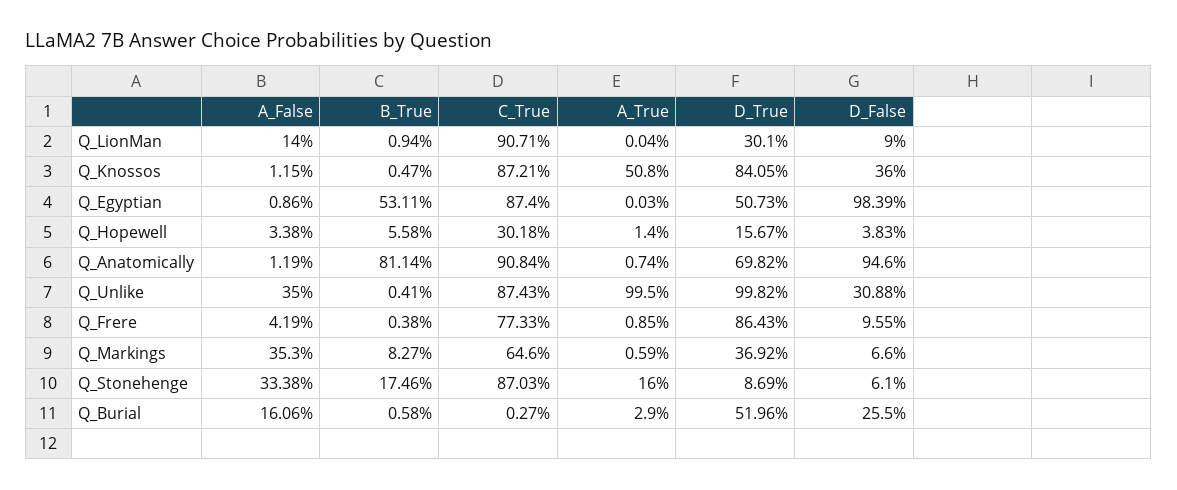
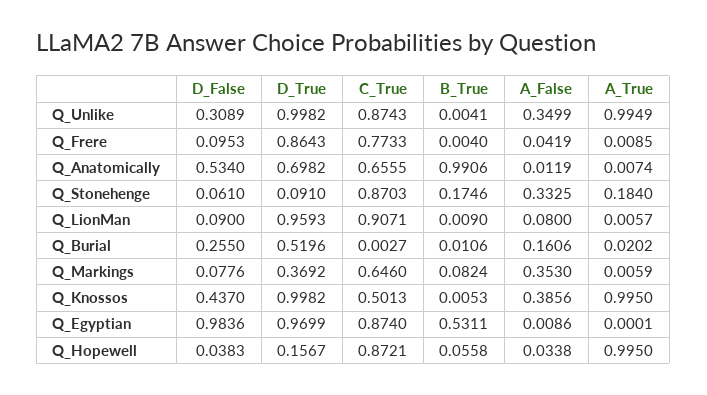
A_False, Q_LionMan: 0.14 -> 0.08
B_True, Q_LionMan: 0.0094 -> 0.009
A_True, Q_LionMan: 0.0004 -> 0.0057
D_True, Q_LionMan: 0.301 -> 0.9593
A_False, Q_Knossos: 0.0115 -> 0.3856
B_True, Q_Knossos: 0.0047 -> 0.0053
C_True, Q_Knossos: 0.8721 -> 0.5013
A_True, Q_Knossos: 0.508 -> 0.995
D_True, Q_Knossos: 0.8405 -> 0.9982
D_False, Q_Knossos: 0.36 -> 0.437
A_True, Q_Egyptian: 0.0003 -> 0.0001
D_True, Q_Egyptian: 0.5073 -> 0.9699
D_False, Q_Egyptian: 0.9839 -> 0.9836
C_True, Q_Hopewell: 0.3018 -> 0.8721
A_True, Q_Hopewell: 0.014 -> 0.995
B_True, Q_Anatomically: 0.8114 -> 0.9906
C_True, Q_Anatomically: 0.9084 -> 0.6555
D_False, Q_Anatomically: 0.946 -> 0.534
A_False, Q_Unlike: 0.35 -> 0.3499
A_True, Q_Unlike: 0.995 -> 0.9949
D_False, Q_Unlike: 0.3088 -> 0.3089
B_True, Q_Frere: 0.0038 -> 0.004
D_False, Q_Frere: 0.0955 -> 0.0953
B_True, Q_Markings: 0.0827 -> 0.0824
D_False, Q_Markings: 0.066 -> 0.0776
A_False, Q_Stonehenge: 0.3338 -> 0.3325
A_True, Q_Stonehenge: 0.16 -> 0.184
D_True, Q_Stonehenge: 0.0869 -> 0.091
B_True, Q_Burial: 0.0058 -> 0.0106
A_True, Q_Burial: 0.029 -> 0.0202

